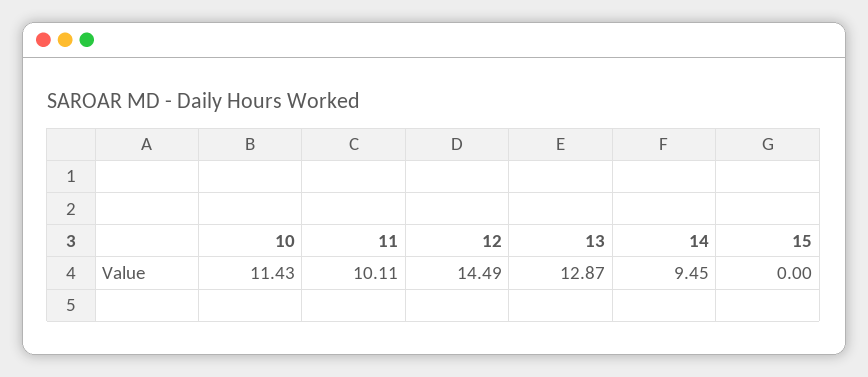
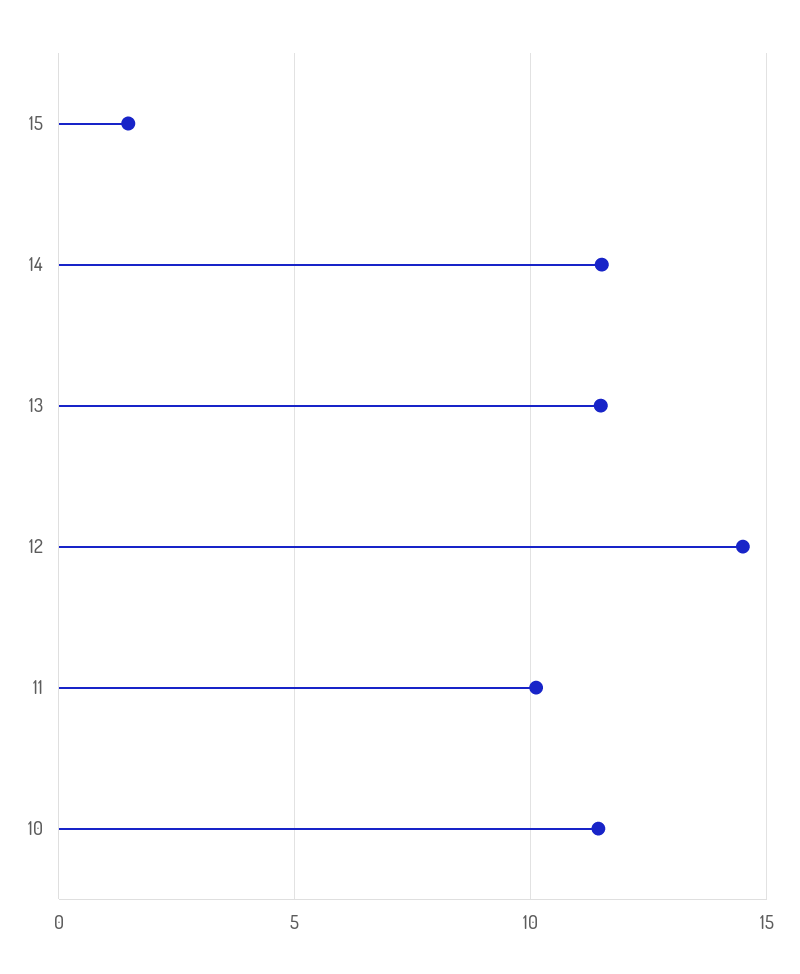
13: 12.87 -> 11.5
14: 9.45 -> 11.5
15: 0 -> 1.5

